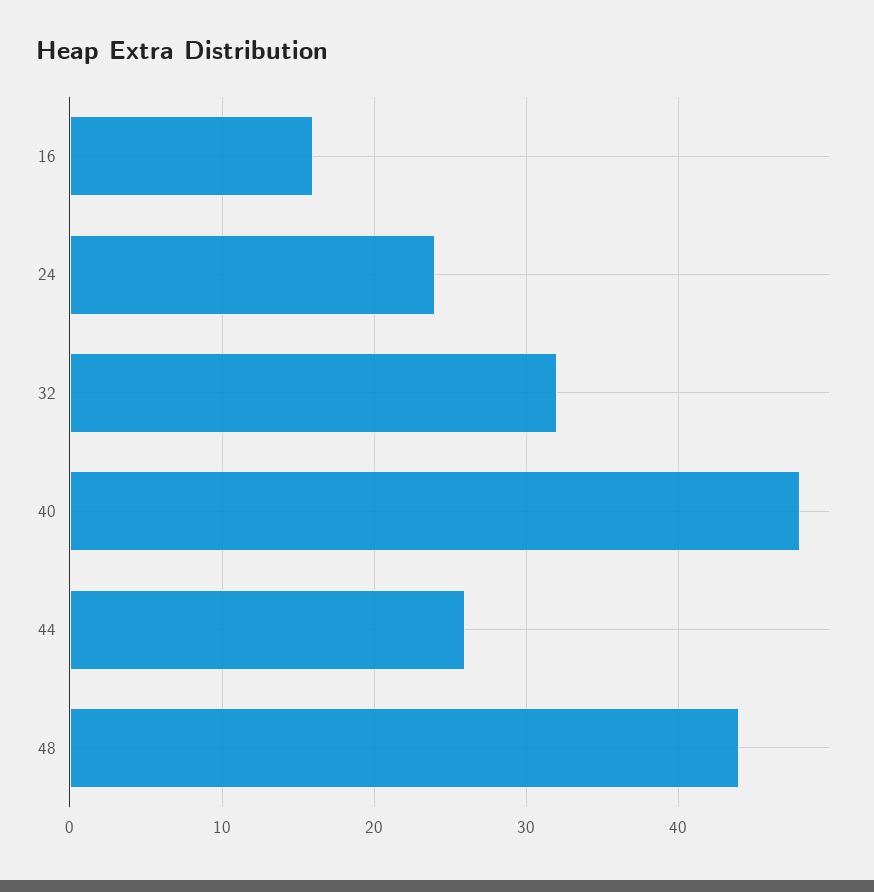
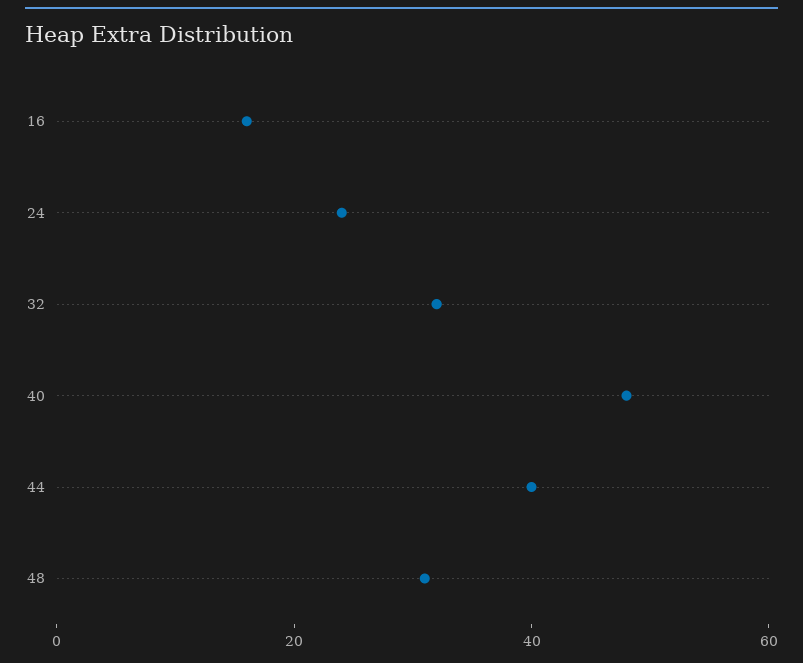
44: 26 -> 40
48: 44 -> 30

